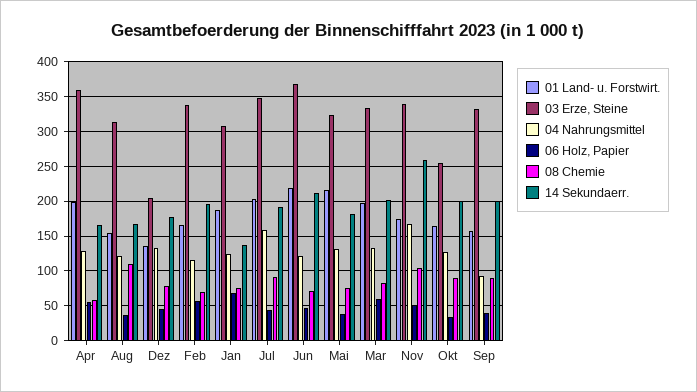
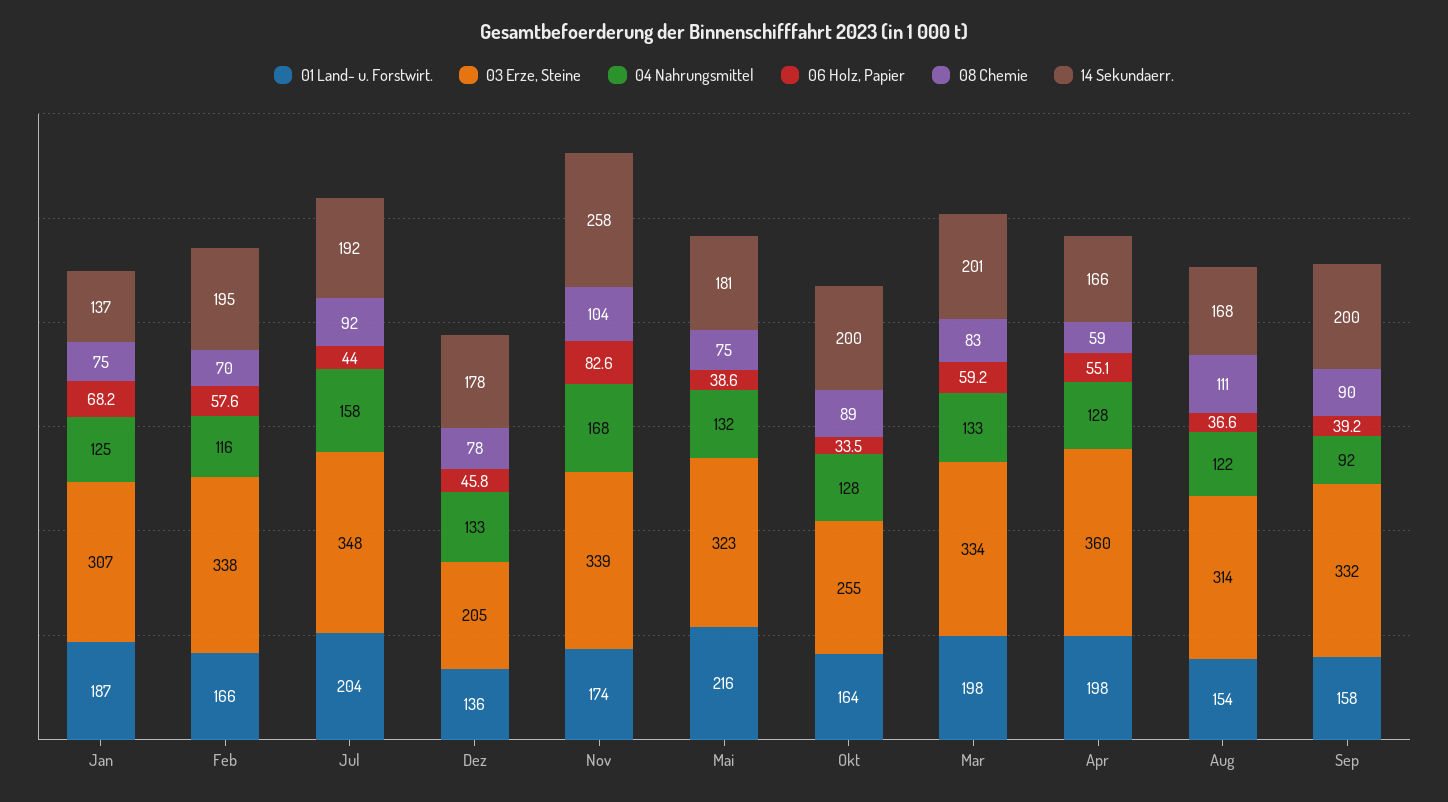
01 Land- u. Forstwirt., Jun: 220 -> none
03 Erze, Steine, Jun: 370 -> none
04 Nahrungsmittel, Jun: 120 -> none
06 Holz, Papier, Jun: 50 -> none
08 Chemie, Jun: 70 -> none
14 Sekundaerr., Jun: 210 -> none
06 Holz, Papier, Nov: 50 -> 82.6

